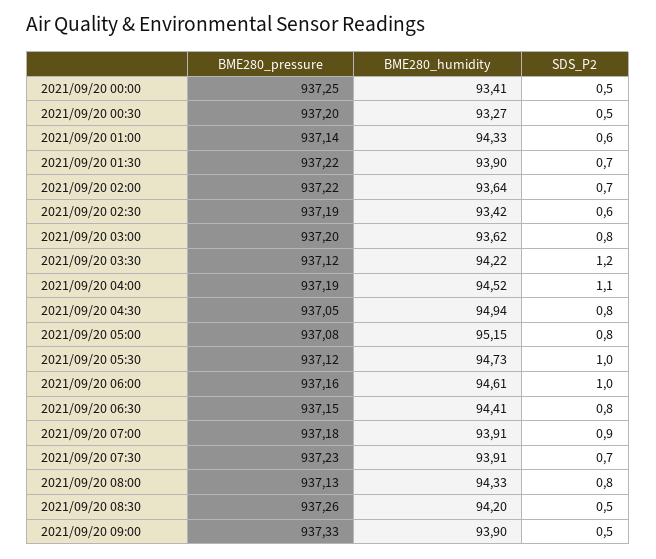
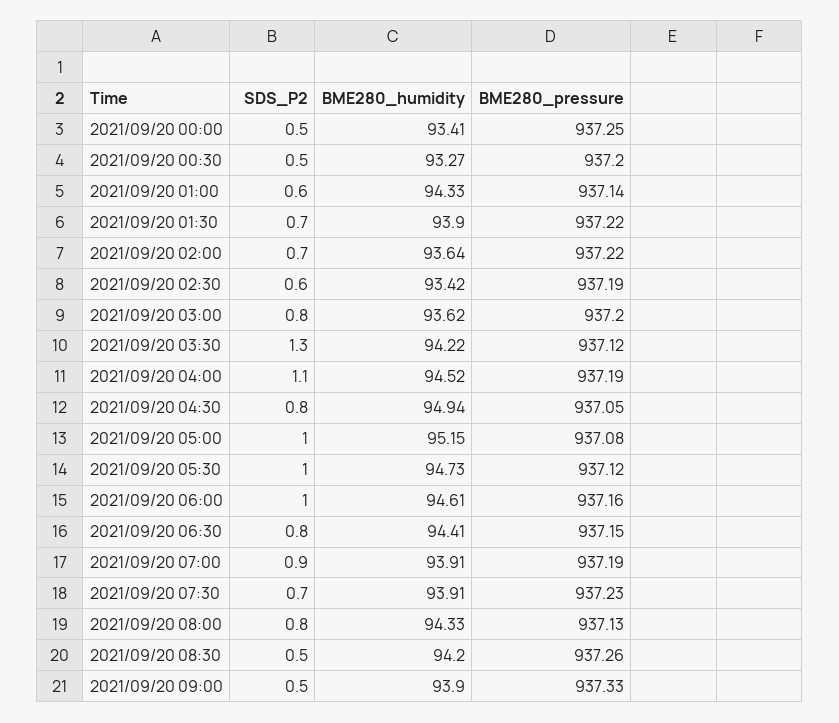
SDS_P2, 2021/09/20 03:30: 1.2 -> 1.3
SDS_P2, 2021/09/20 05:00: 0.8 -> 1
BME280_pressure, 2021/09/20 07:00: 937.18 -> 937.19

